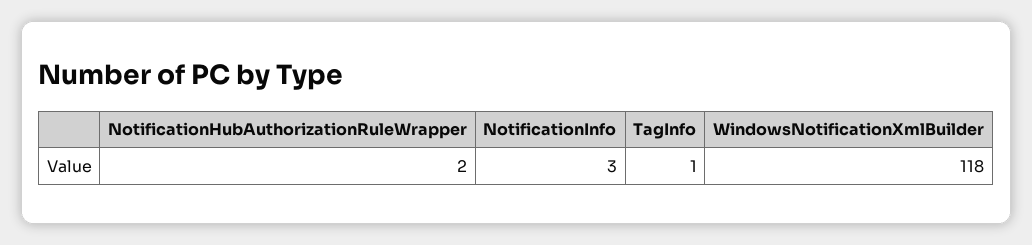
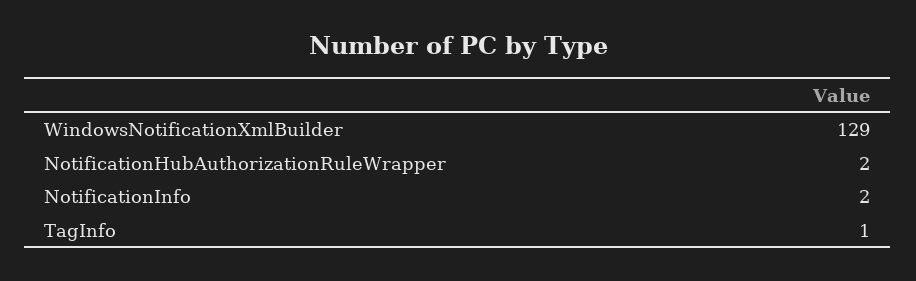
NotificationInfo: 3 -> 2
WindowsNotificationXmlBuilder: 118 -> 129

